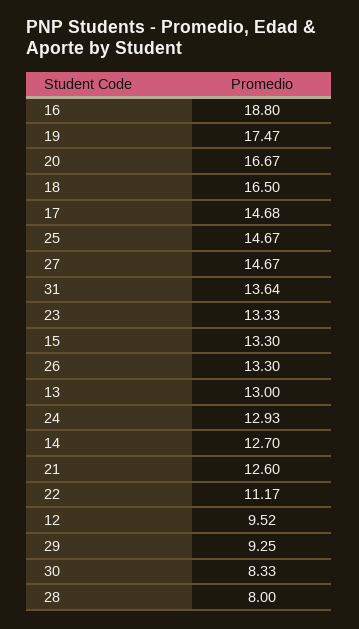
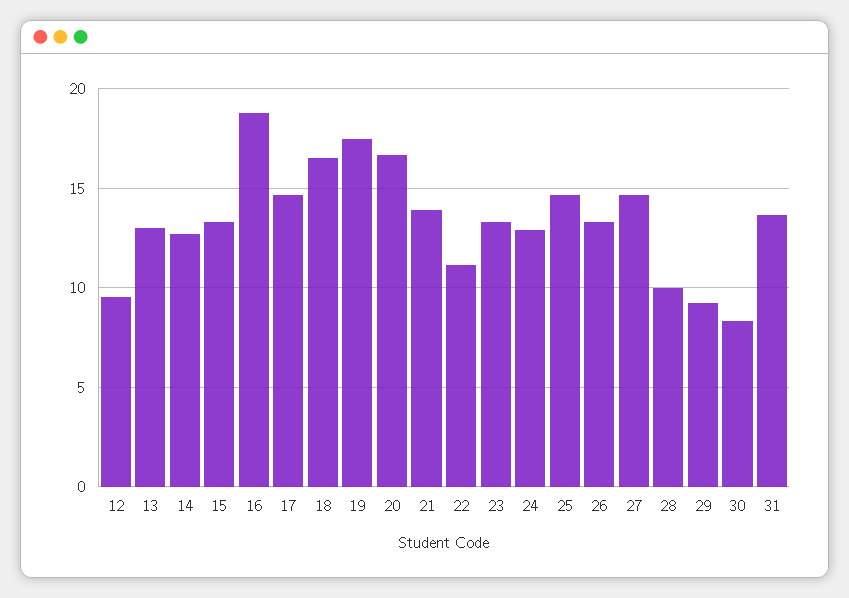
21: 12.6 -> 14
28: 8 -> 10

